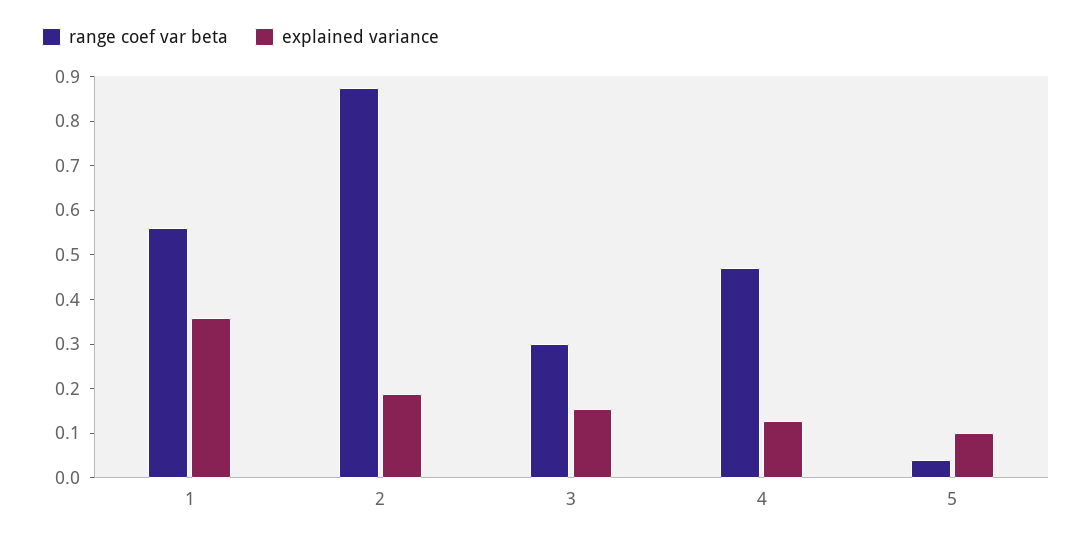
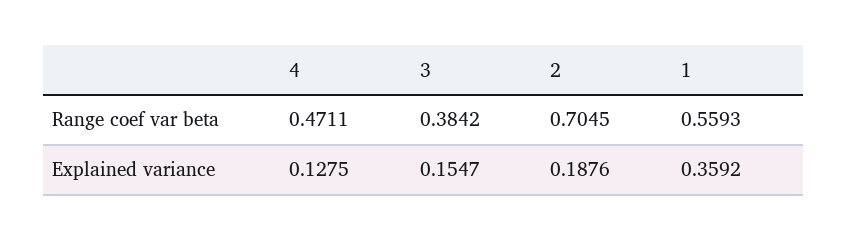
range coef var beta, 2: 0.88 -> 0.7045
range coef var beta, 3: 0.3 -> 0.3842
range coef var beta, 5: 0.04 -> none
explained variance, 5: 0.1 -> none

